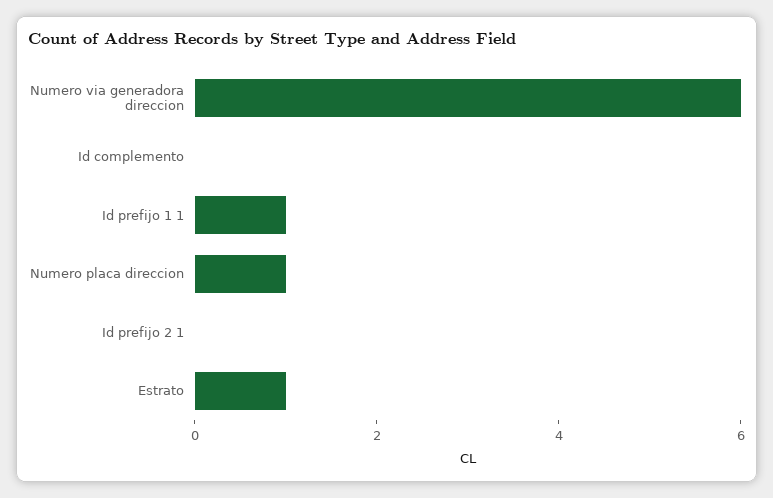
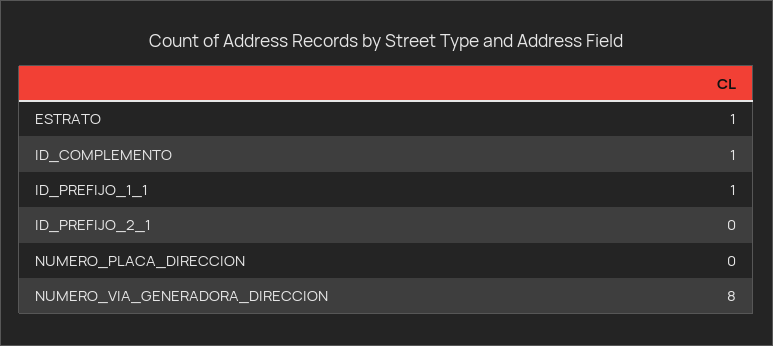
Numero via generadora direccion: 6 -> 8
Id complemento: 0 -> 1
Numero placa direccion: 1 -> 0

